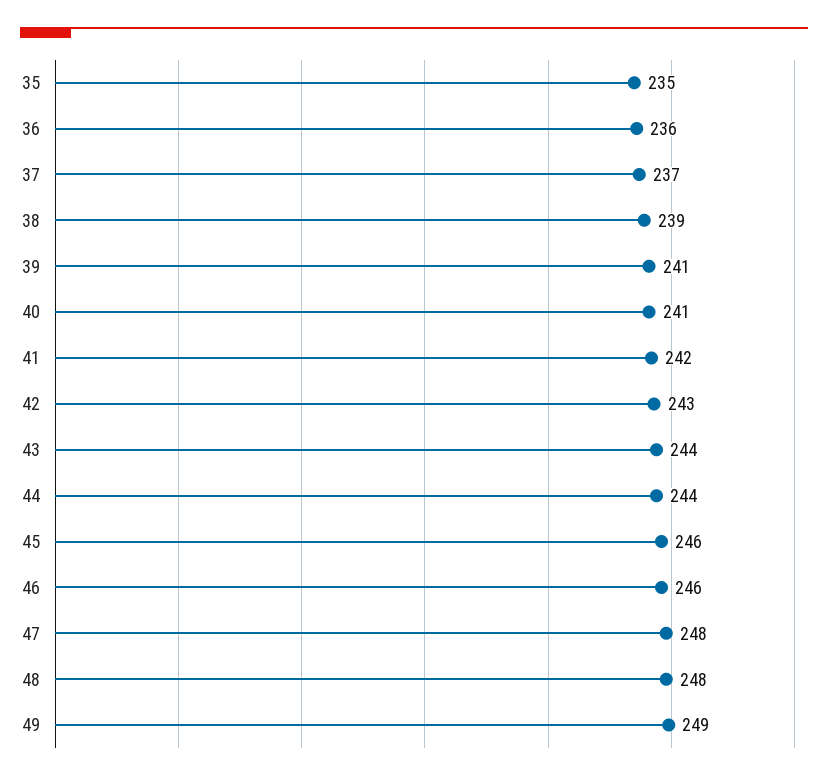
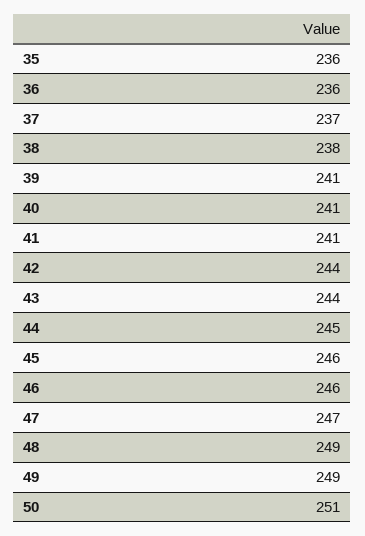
35: 235 -> 236
38: 239 -> 238
41: 242 -> 241
42: 243 -> 244
44: 244 -> 245
47: 248 -> 247
48: 248 -> 249
50: none -> 251

